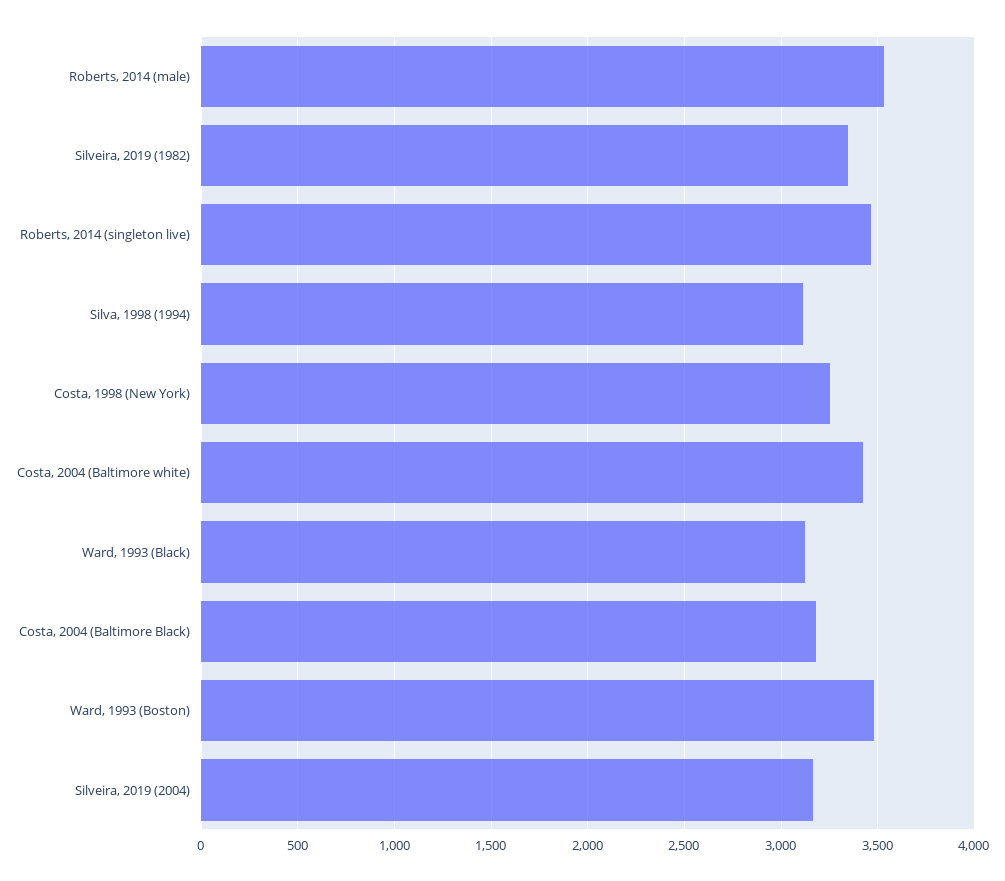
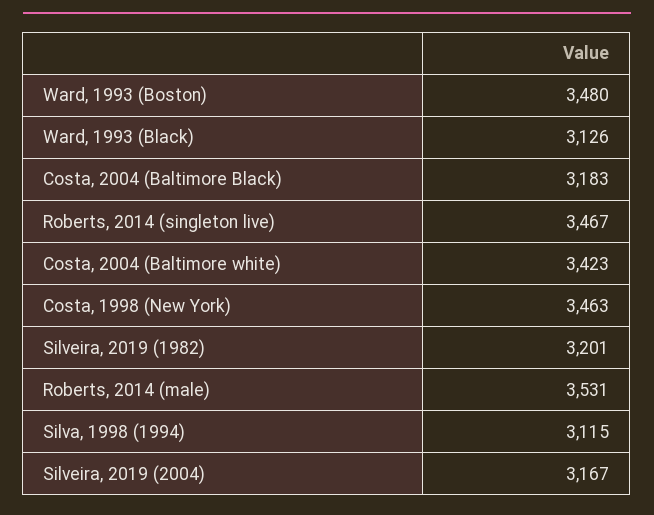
Silveira, 2019 (1982): 3350 -> 3201
Costa, 1998 (New York): 3250 -> 3463

